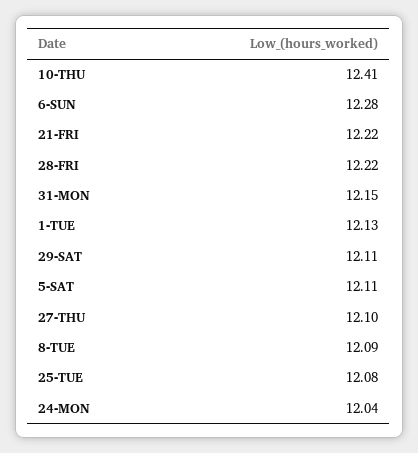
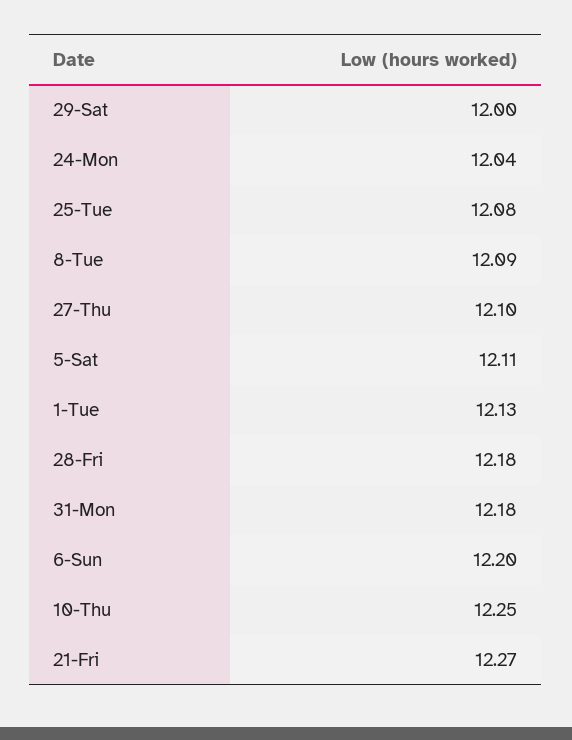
10-THU: 12.41 -> 12.25
6-SUN: 12.28 -> 12.2
21-FRI: 12.22 -> 12.27
28-FRI: 12.22 -> 12.18
31-MON: 12.15 -> 12.18
29-SAT: 12.11 -> 12

